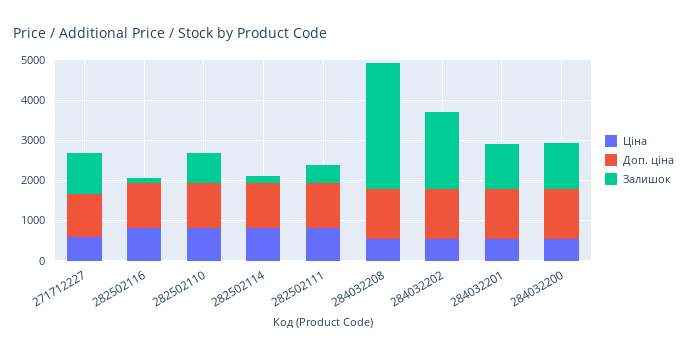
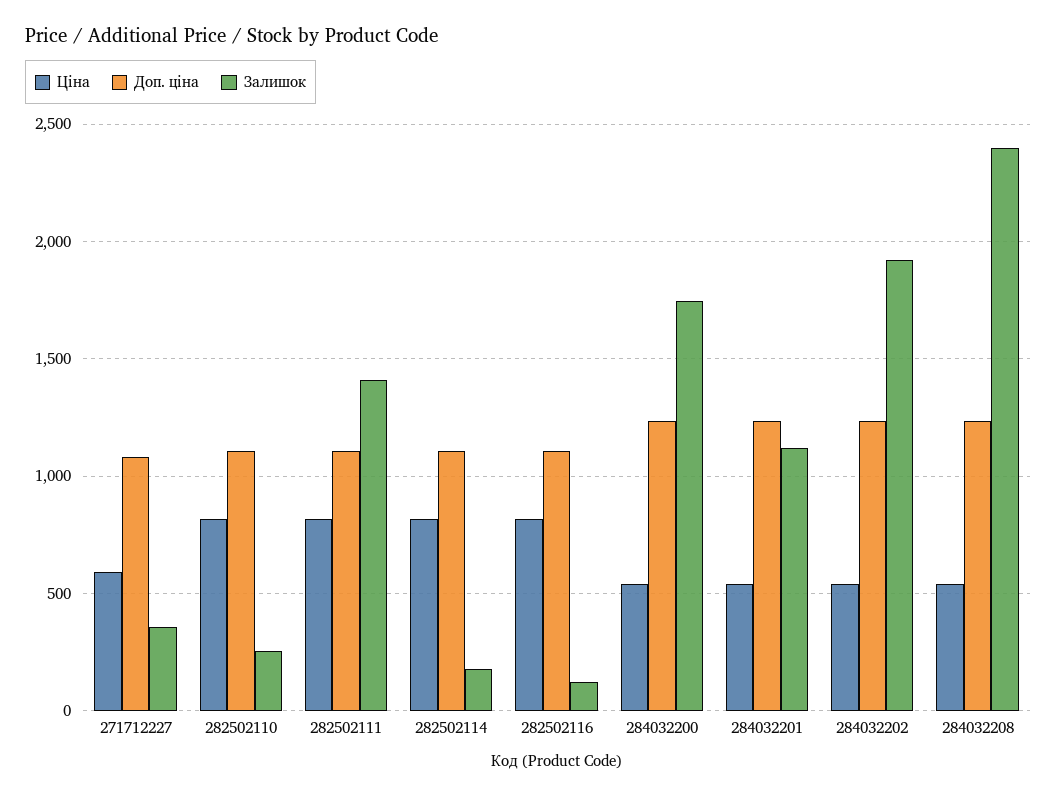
Залишок, 271712227: 1000 -> 350
Залишок, 282502110: 800 -> 250
Залишок, 282502111: 400 -> 1400
Залишок, 284032208: 3200 -> 2400
Залишок, 284032200: 1200 -> 1750

